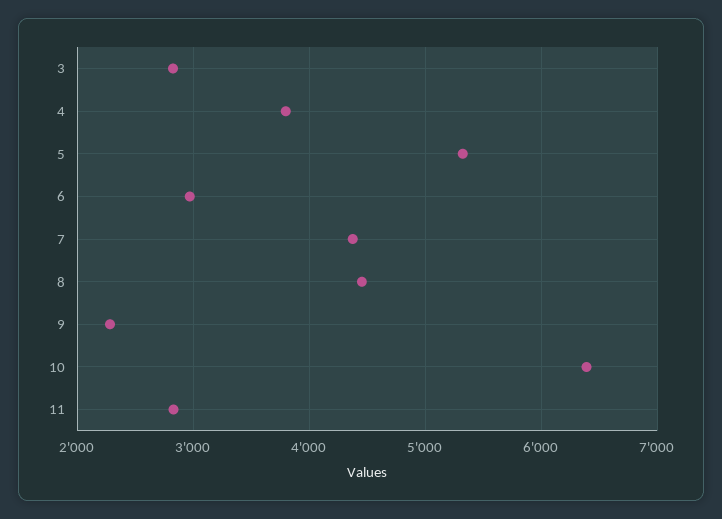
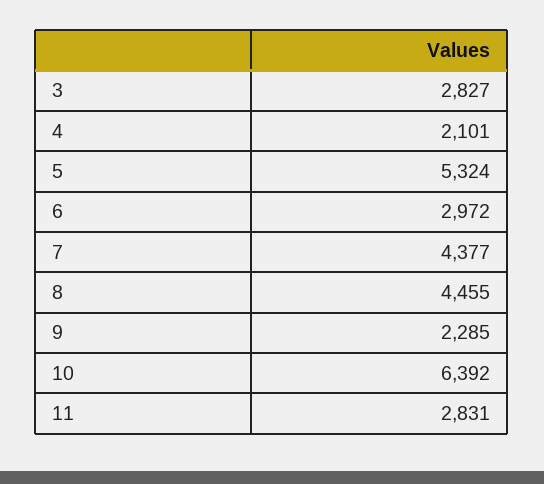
4: 3800 -> 2101

